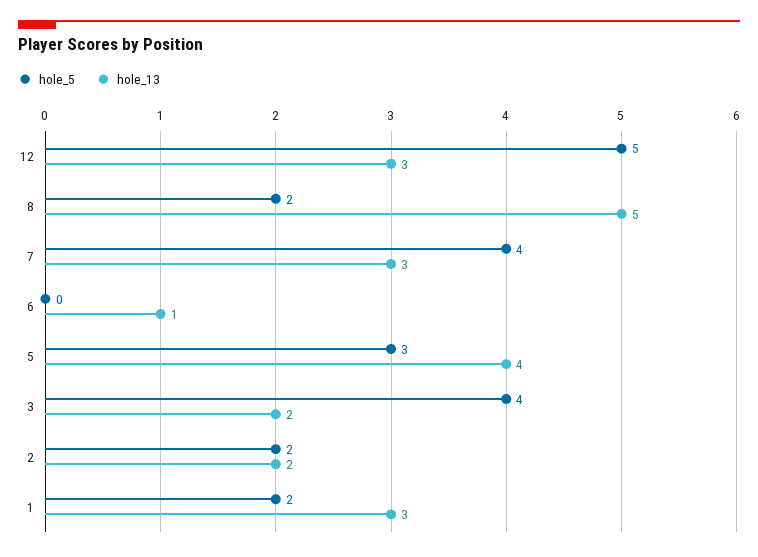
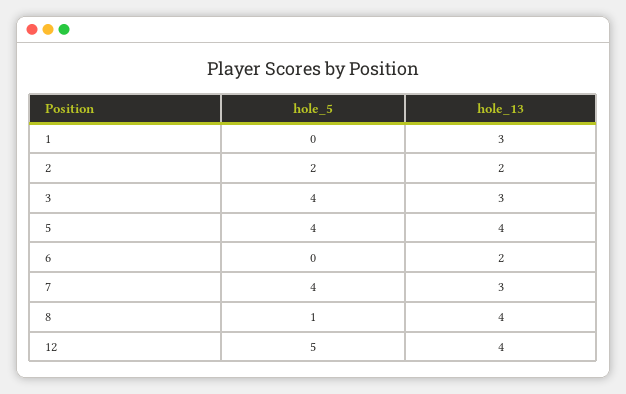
hole_13, 12: 3 -> 4
hole_5, 8: 2 -> 1
hole_13, 8: 5 -> 4
hole_13, 6: 1 -> 2
hole_5, 5: 3 -> 4
hole_13, 3: 2 -> 3
hole_5, 1: 2 -> 0

